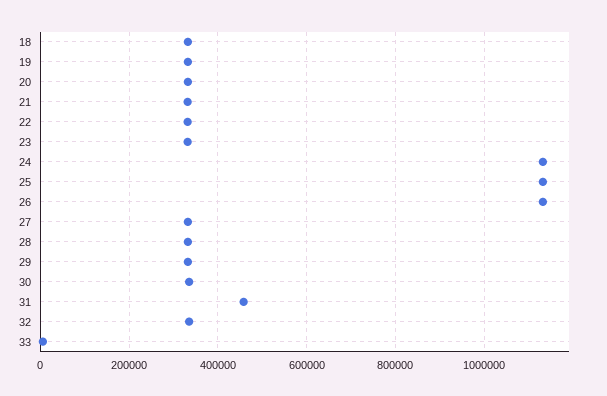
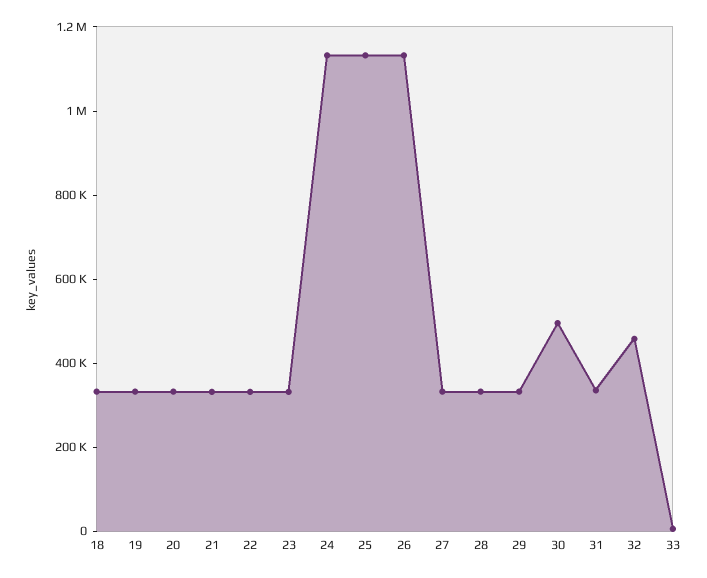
30: 340000 -> 500000
31: 460000 -> 350000
32: 340000 -> 450000

